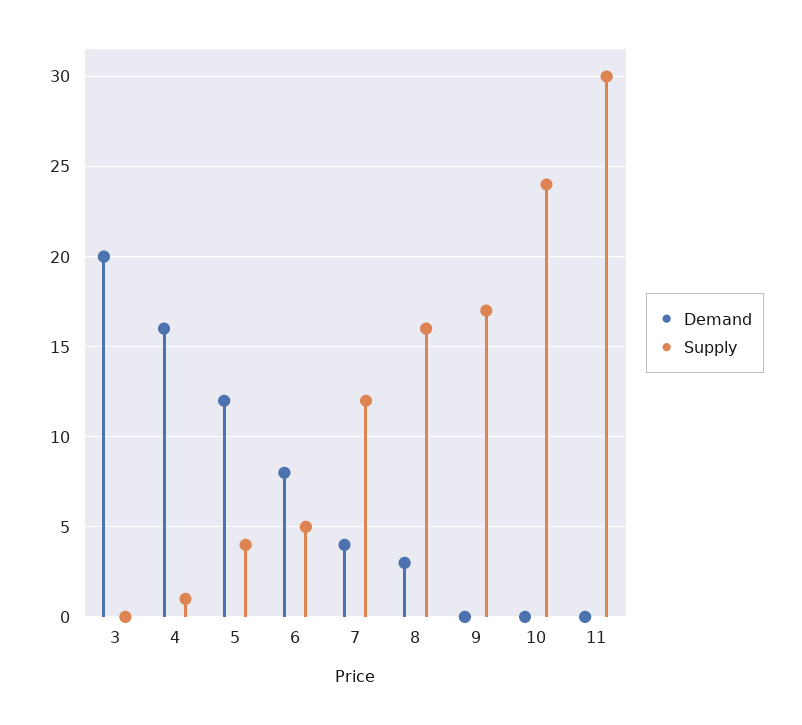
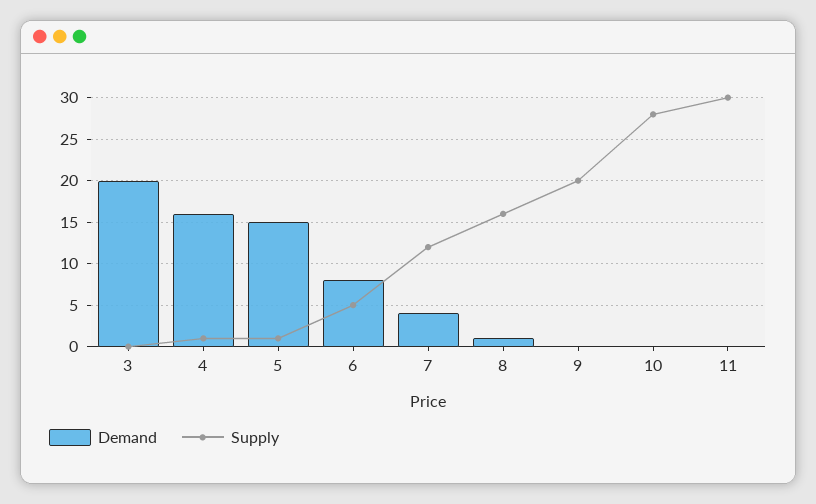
Demand, 5: 12 -> 15
Supply, 5: 4 -> 1
Demand, 8: 3 -> 1
Supply, 9: 17 -> 20
Supply, 10: 24 -> 28

